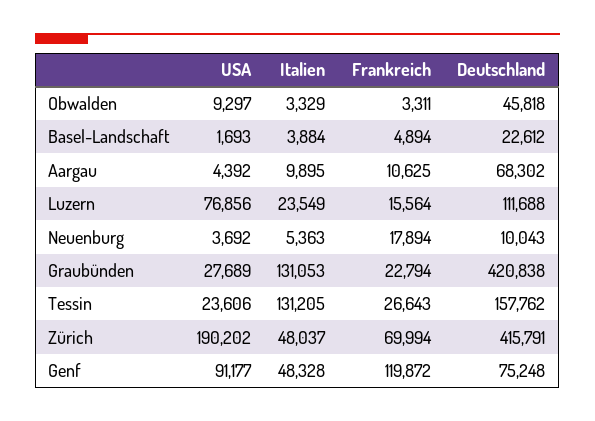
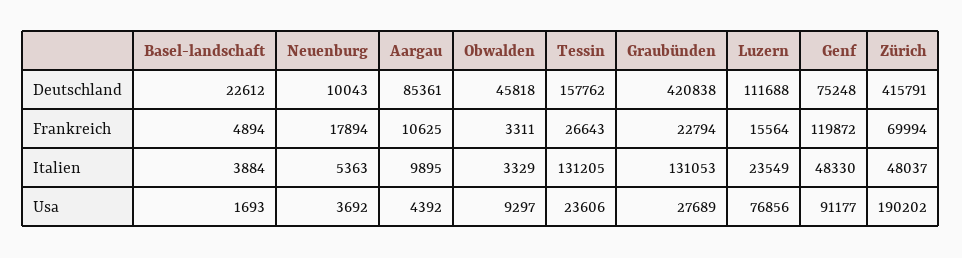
Deutschland, Aargau: 68302 -> 85361
Italien, Genf: 48328 -> 48330

